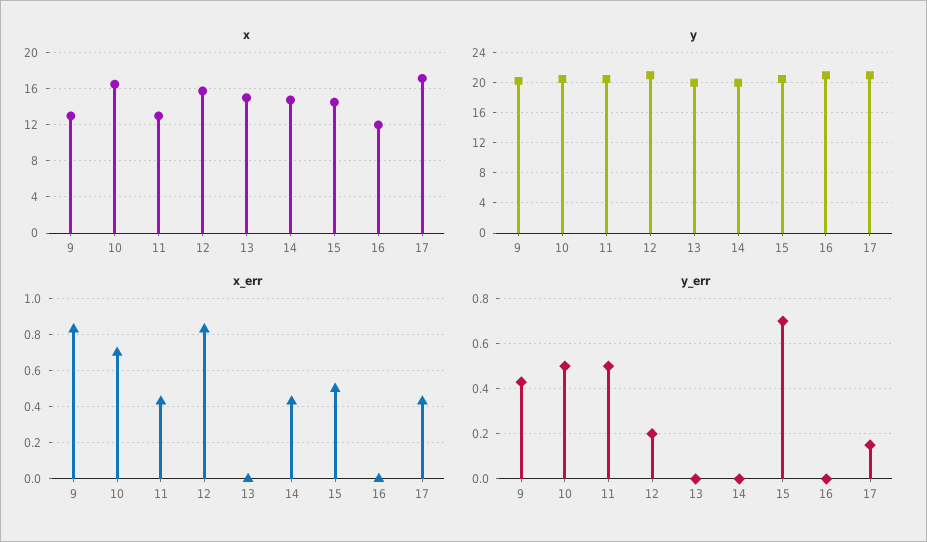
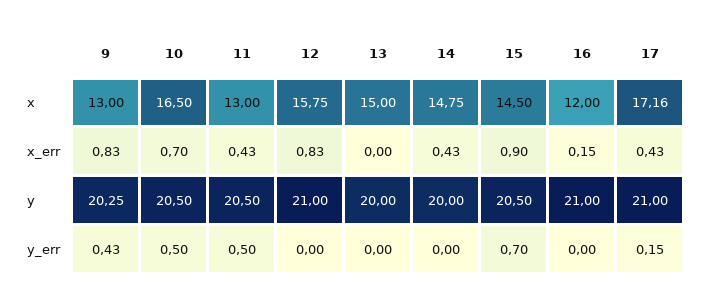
x_err, 15: 0.5 -> 0.9
x_err, 16: 0 -> 0.15
y_err, 12: 0.2 -> 0

